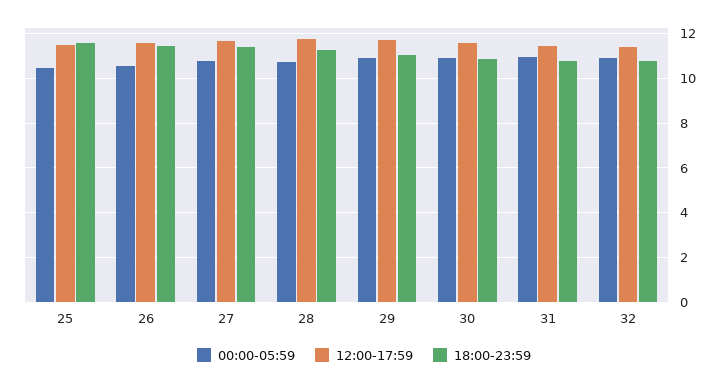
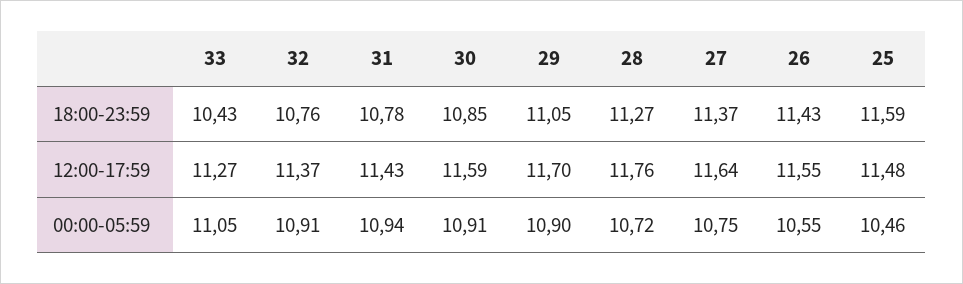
18:00-23:59, 33: none -> 10.43
12:00-17:59, 33: none -> 11.27
00:00-05:59, 33: none -> 11.05

